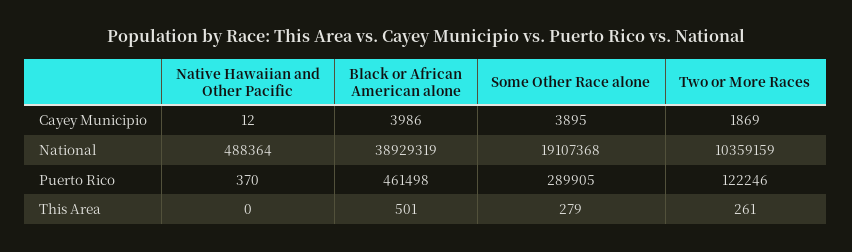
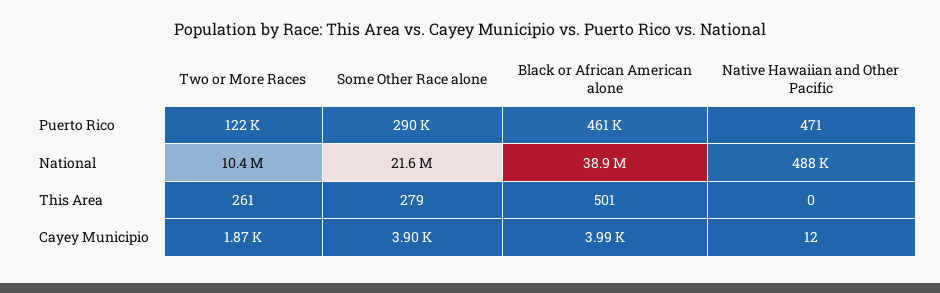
Some Other Race alone, National: 19107368 -> 21600000
Native Hawaiian and Other Pacific, Puerto Rico: 370 -> 471

